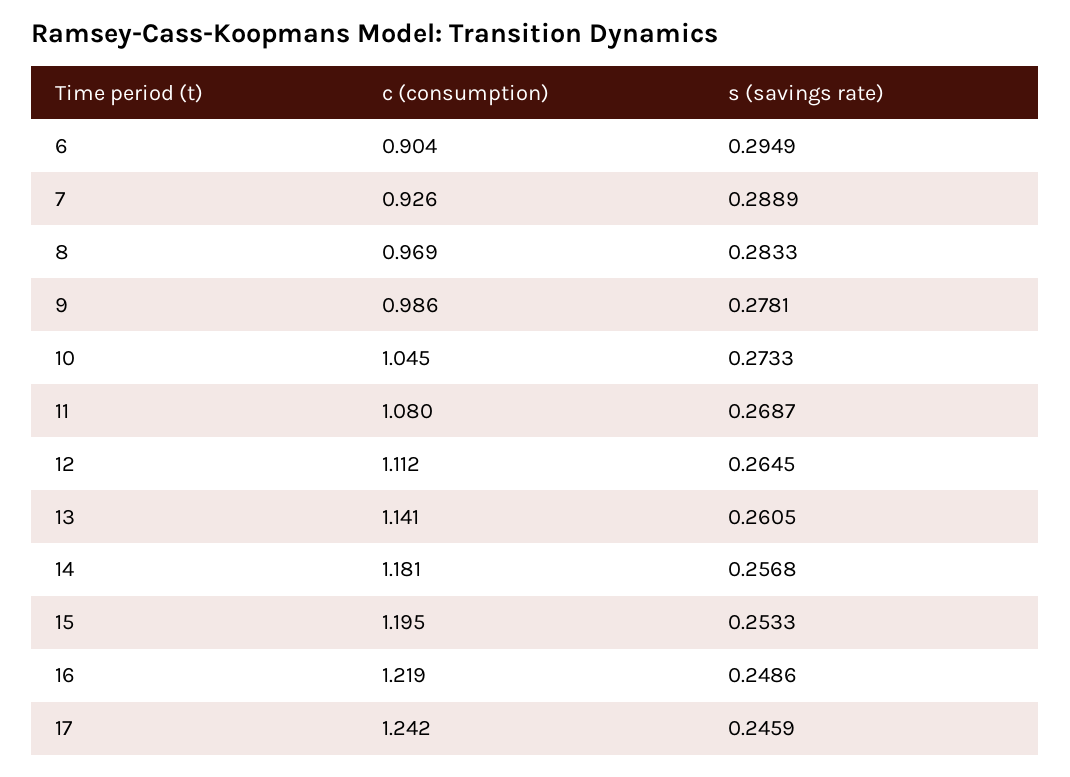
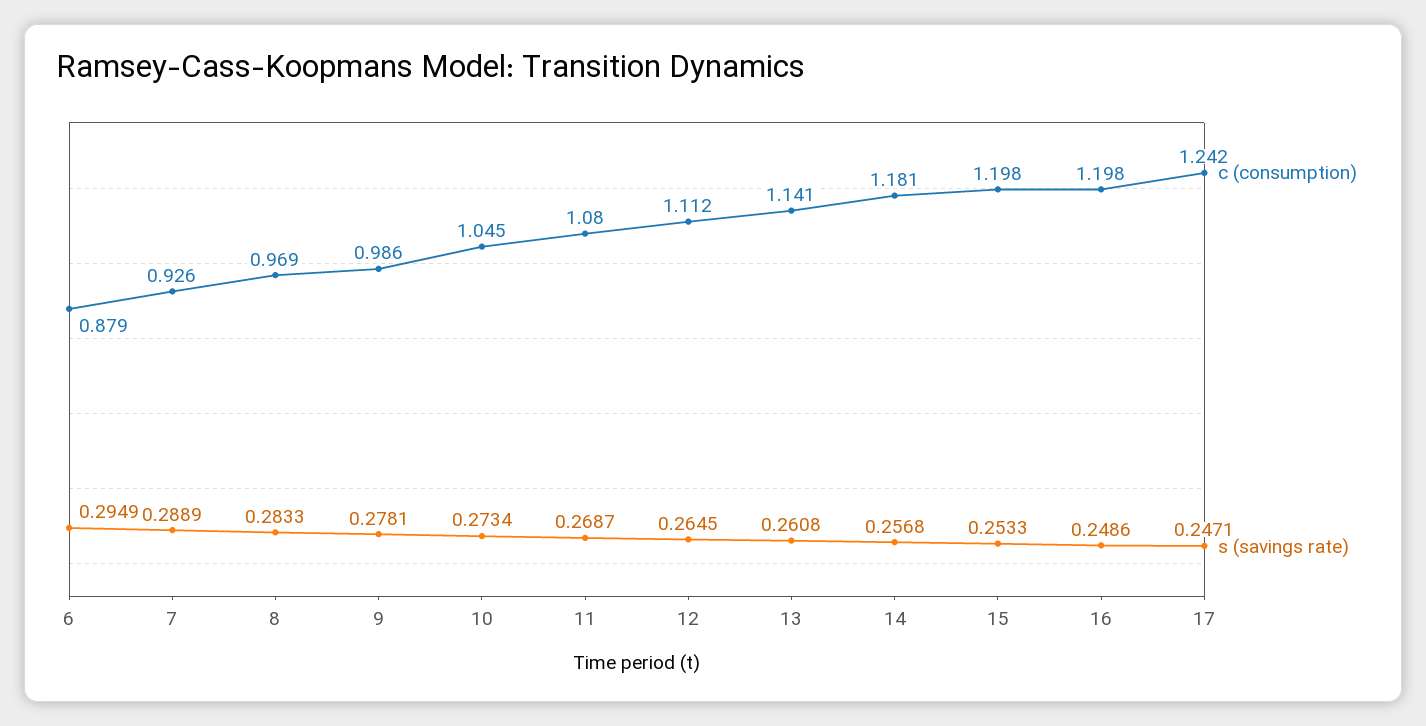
c (consumption), 6: 0.904 -> 0.879
s (savings rate), 10: 0.2733 -> 0.2734
s (savings rate), 13: 0.2605 -> 0.2608
c (consumption), 15: 1.195 -> 1.198
c (consumption), 16: 1.219 -> 1.198
s (savings rate), 17: 0.2459 -> 0.2471

